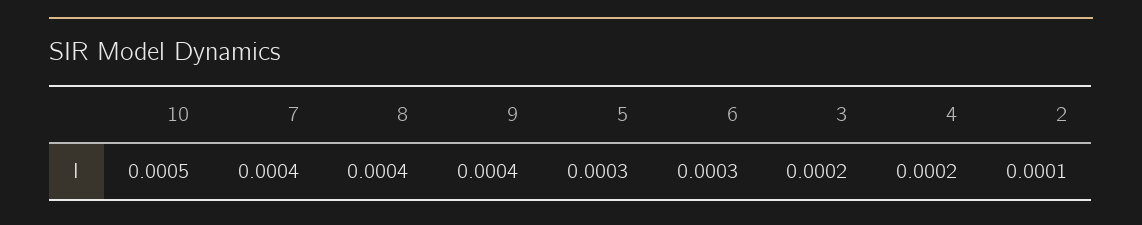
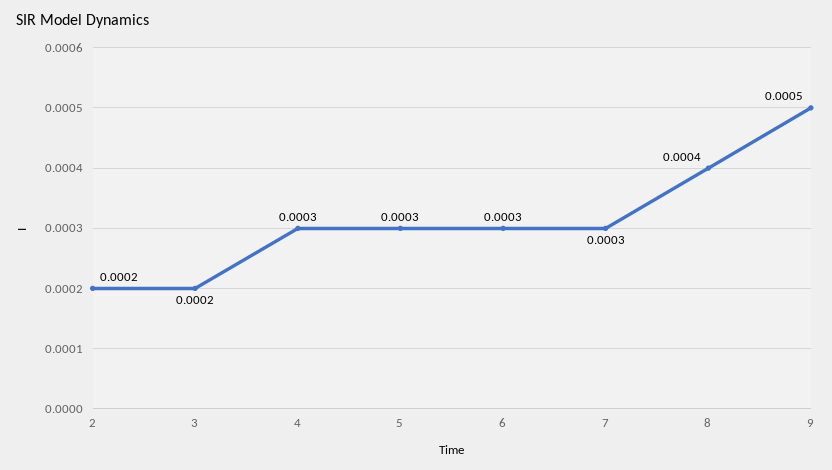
10: 0.0005 -> none
7: 0.0004 -> 0.0003
9: 0.0004 -> 0.0005
4: 0.0002 -> 0.0003
2: 0.0001 -> 0.0002

